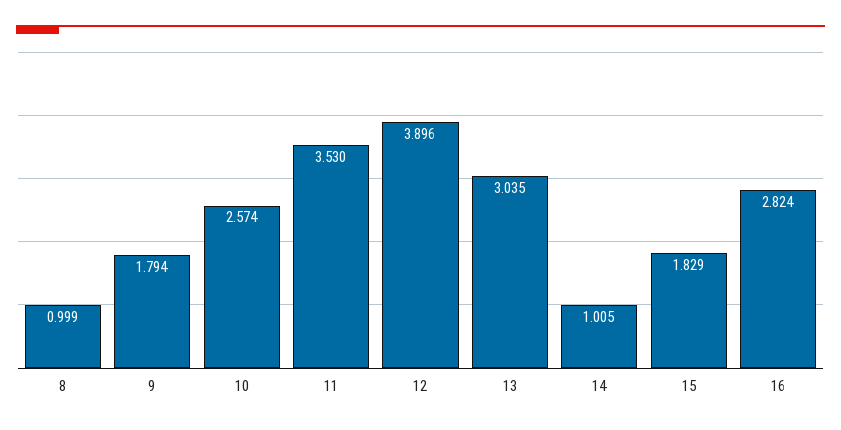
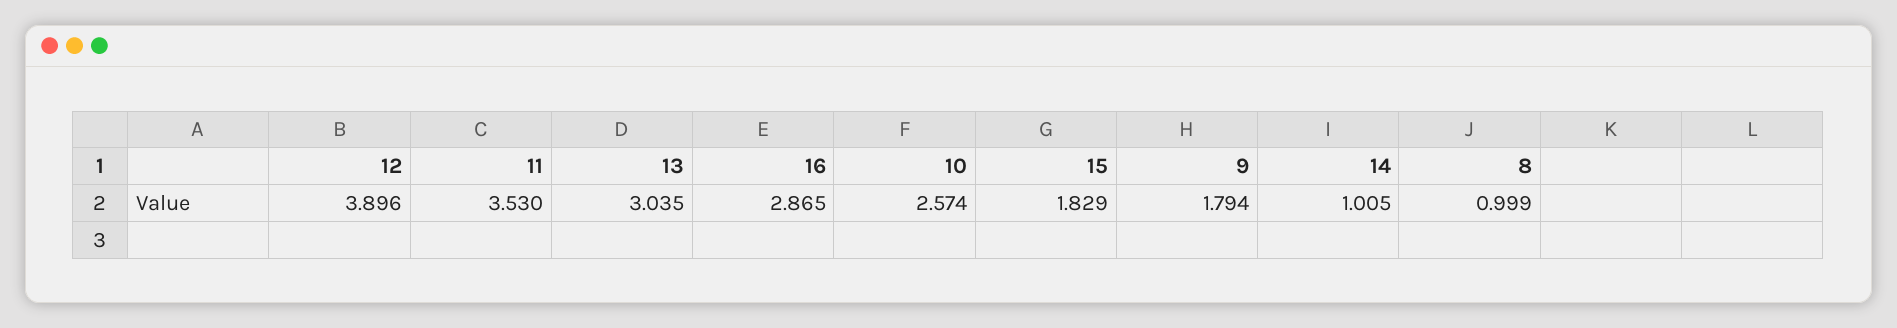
16: 2.824 -> 2.865

